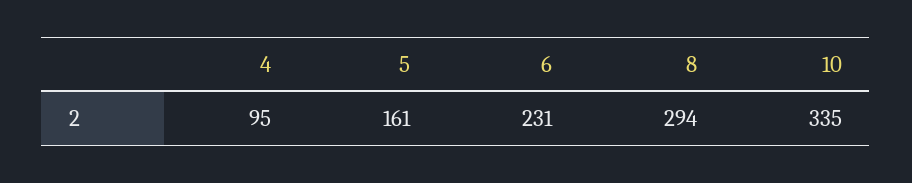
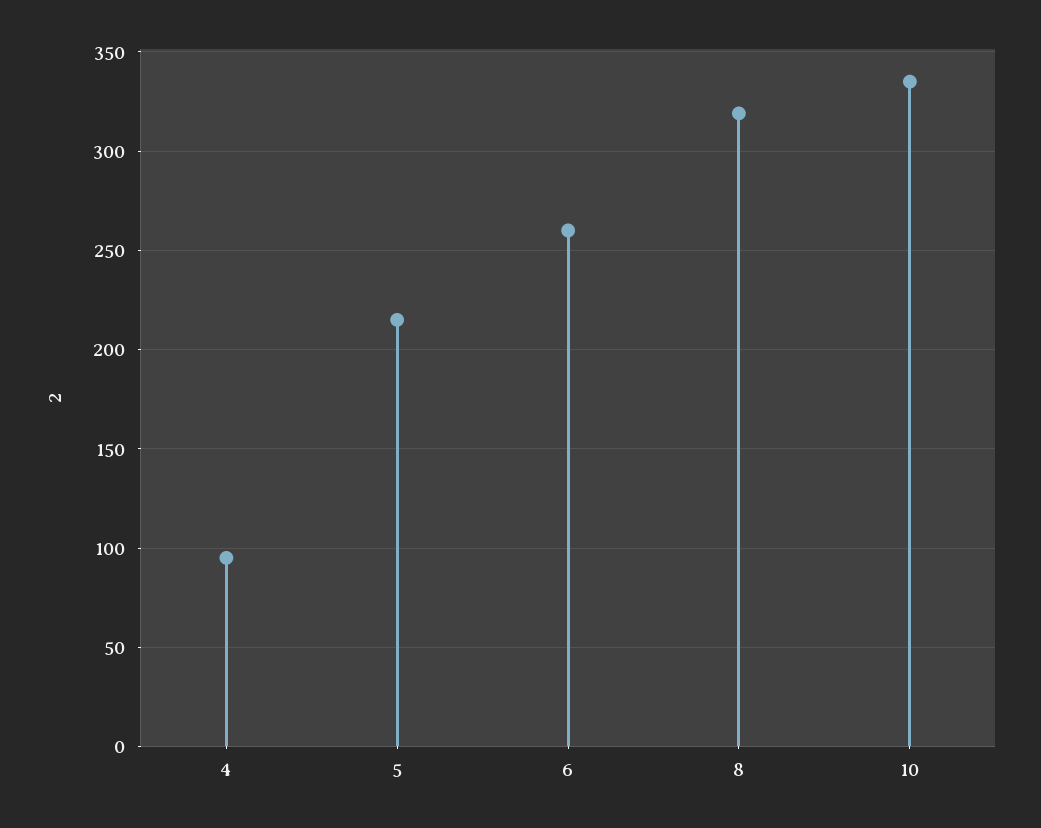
5: 161 -> 215
6: 231 -> 260
8: 294 -> 320

